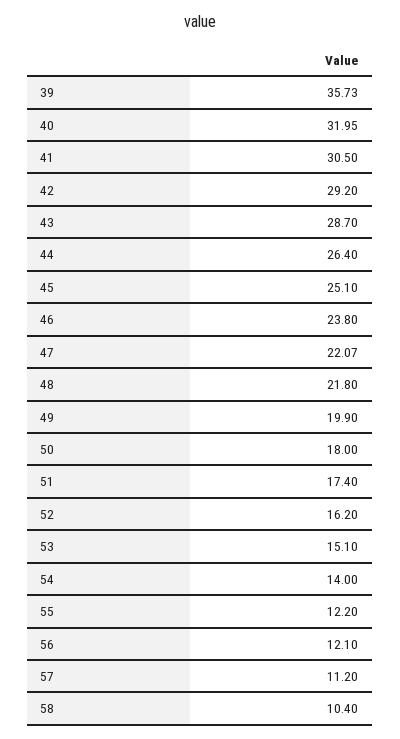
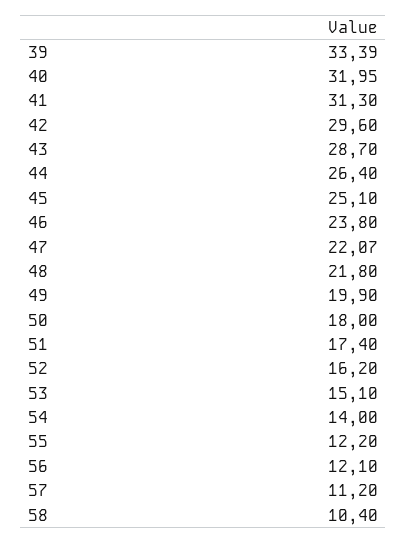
39: 35.73 -> 33.39
41: 30.5 -> 31.3
42: 29.2 -> 29.6

